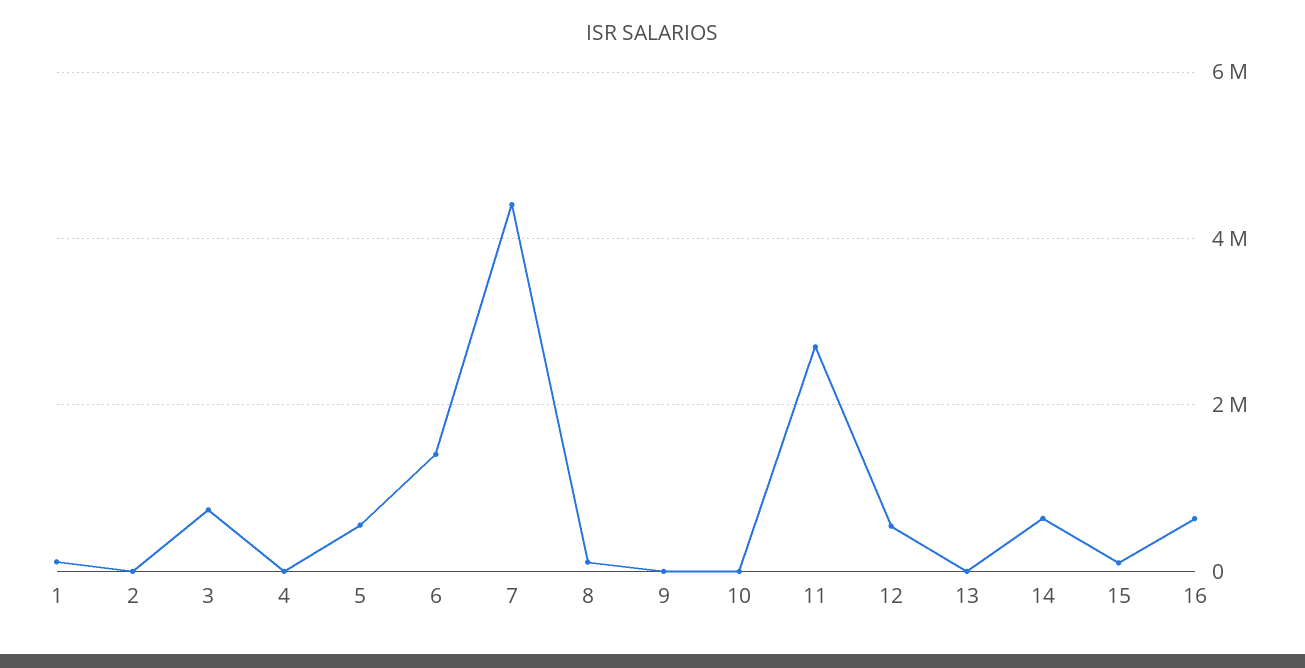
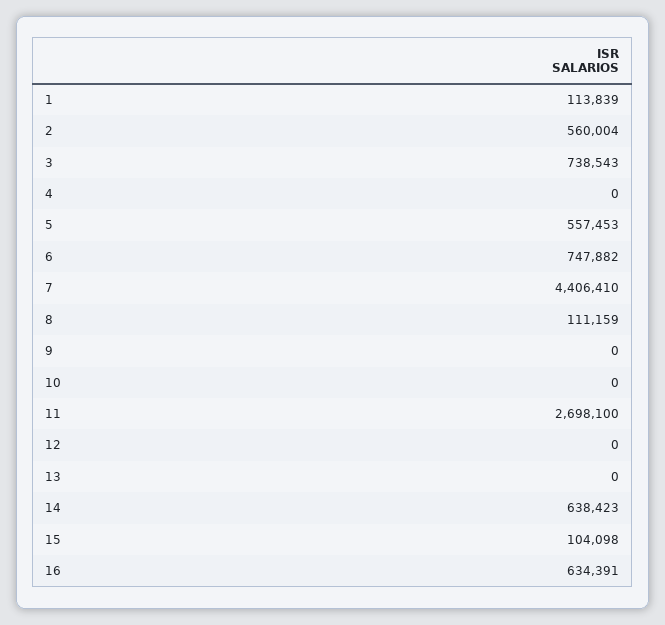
2: 0 -> 560004
6: 1400000 -> 747882
12: 600000 -> 0

